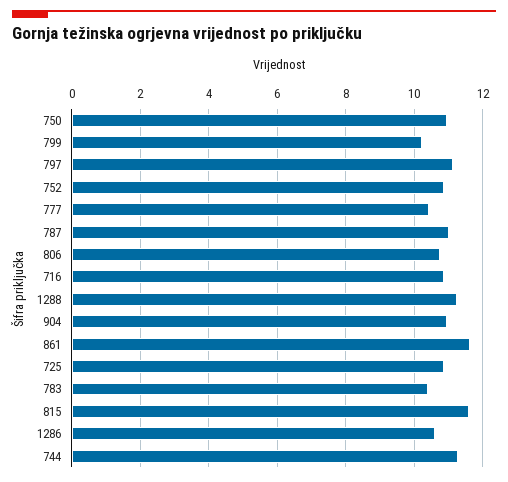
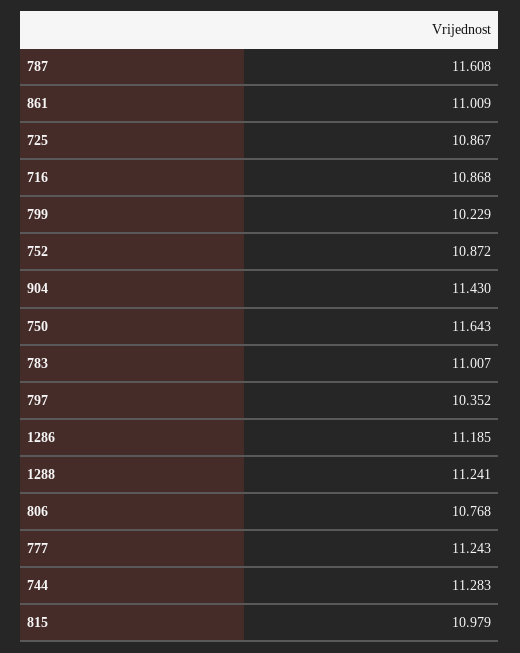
750: 11 -> 11.643
797: 11.2 -> 10.352
777: 10.4 -> 11.243
787: 11 -> 11.608
904: 11 -> 11.43
861: 11.6 -> 11.009
783: 10.4 -> 11.007
815: 11.6 -> 10.979
1286: 10.6 -> 11.185

